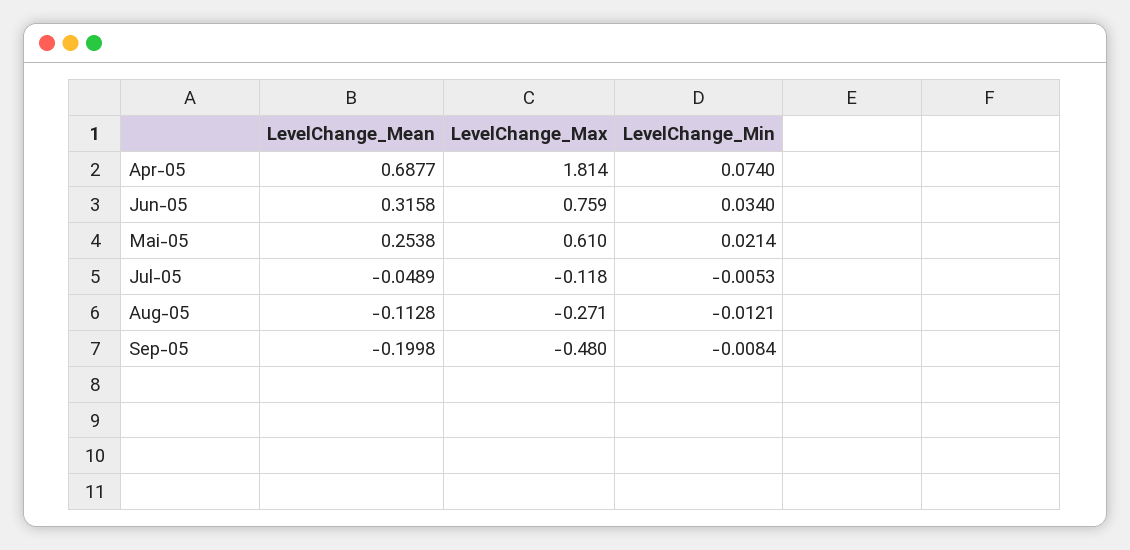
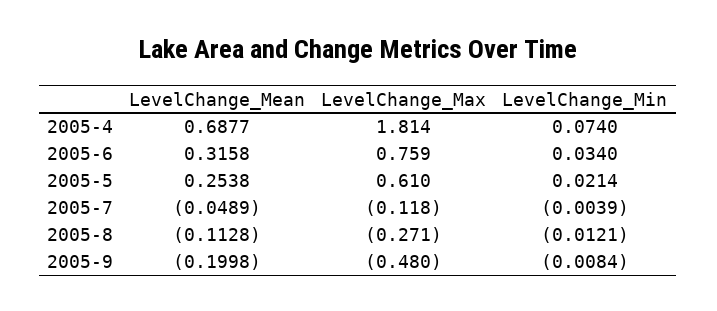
LevelChange_Min, Jul-05: -0.0053 -> -0.0039

